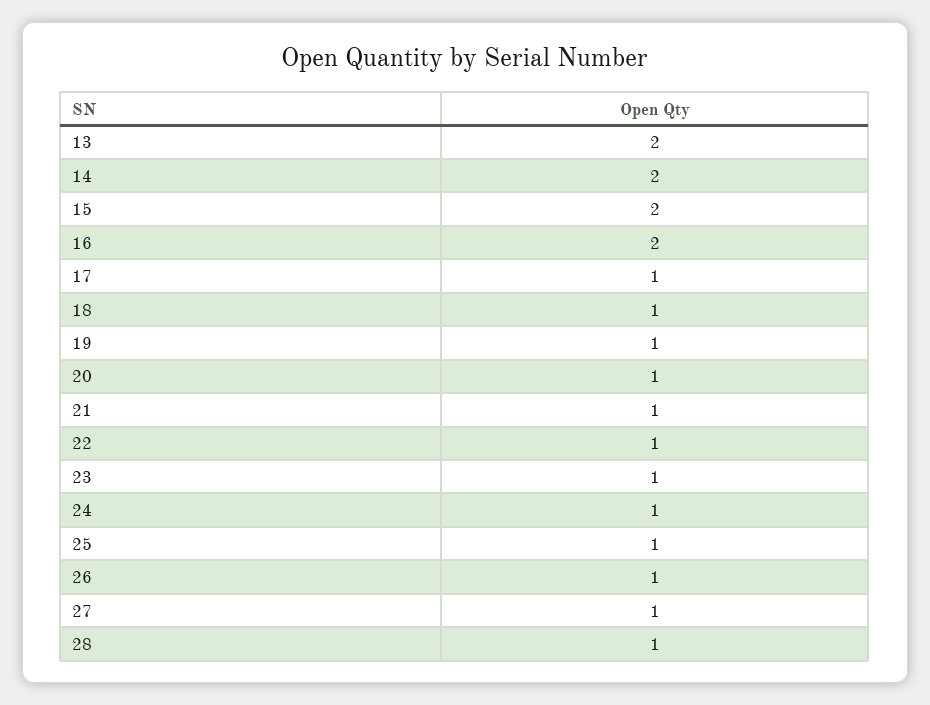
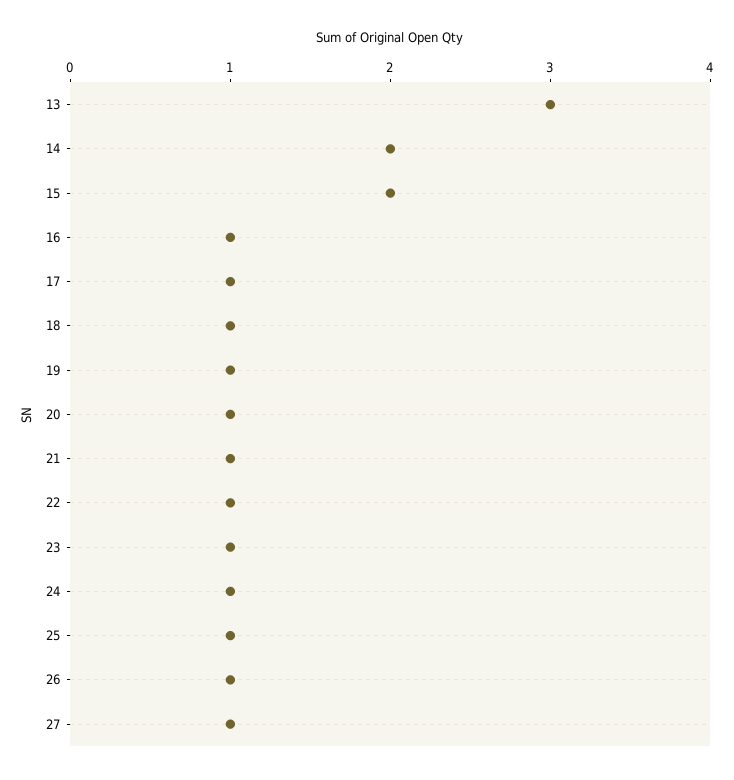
13: 2 -> 3
16: 2 -> 1
28: 1 -> none

